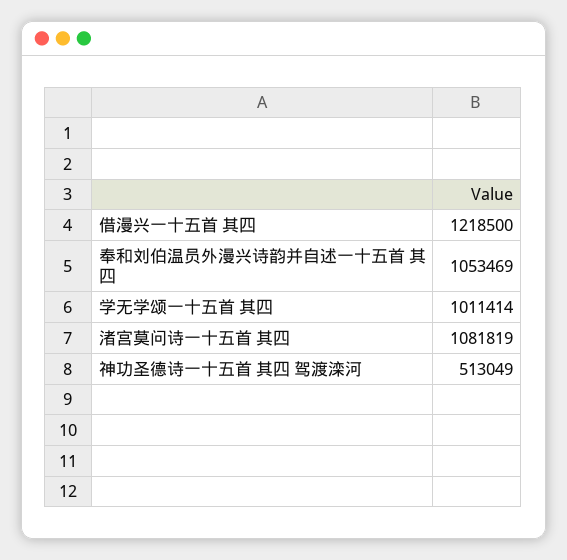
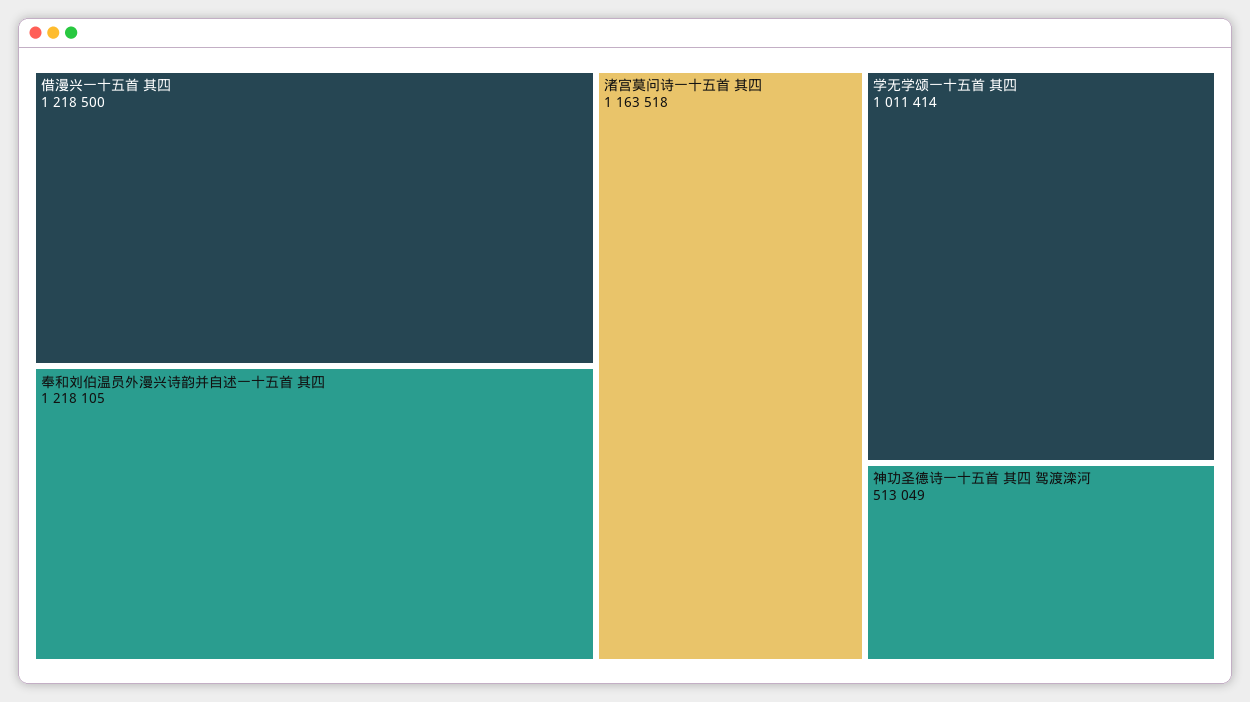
奉和刘伯温员外漫兴诗韵并自述一十五首 其四: 1053469 -> 1218105
渚宫莫问诗一十五首 其四: 1081819 -> 1163518

